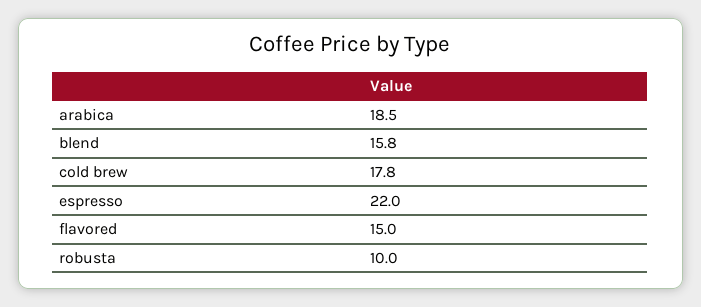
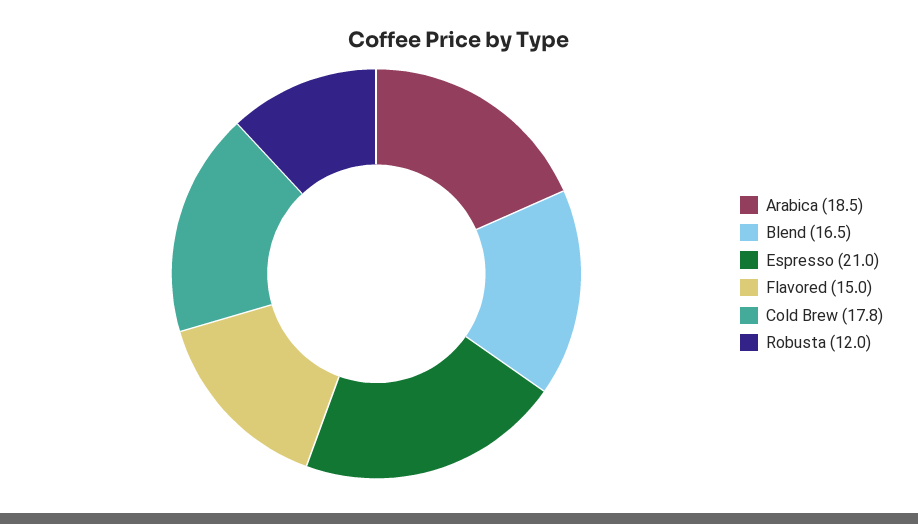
blend: 15.8 -> 16.5
espresso: 22 -> 21
robusta: 10 -> 12

